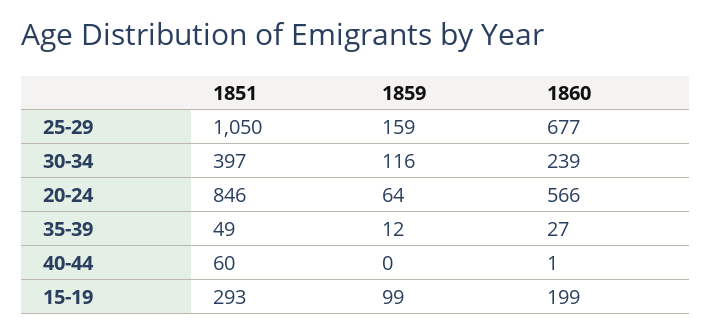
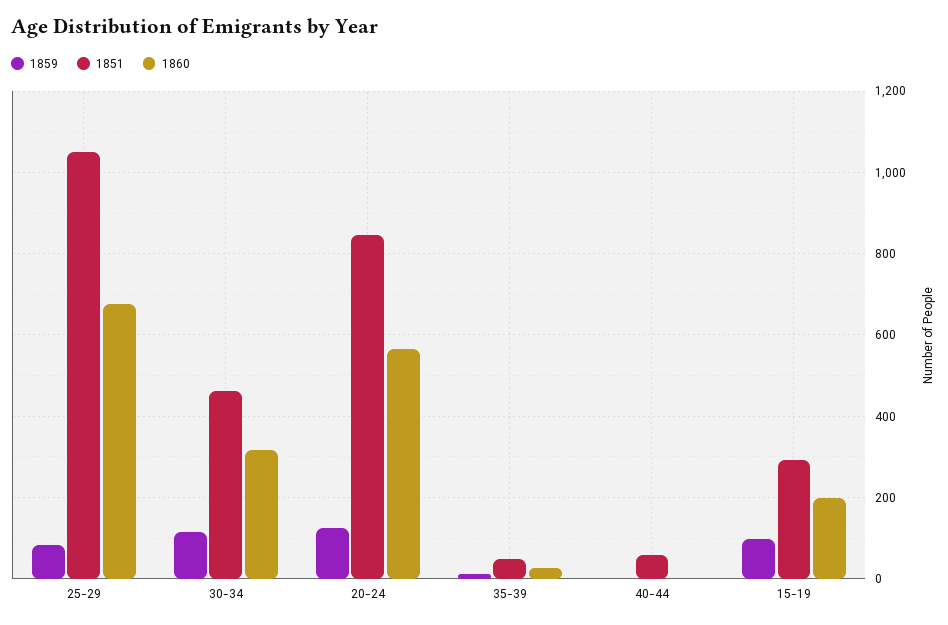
1859, 25-29: 159 -> 80
1851, 30-34: 397 -> 460
1860, 30-34: 239 -> 320
1859, 20-24: 64 -> 120

